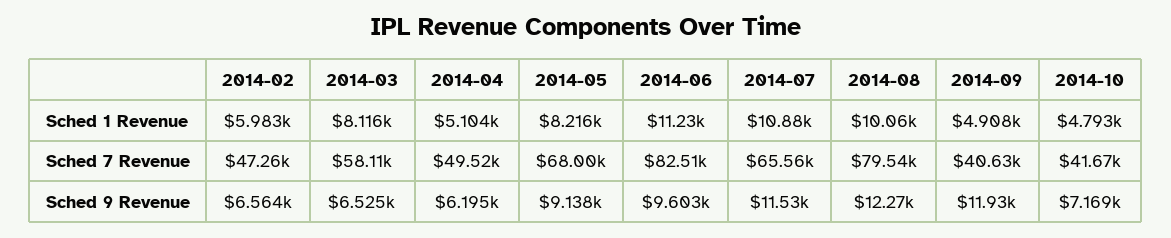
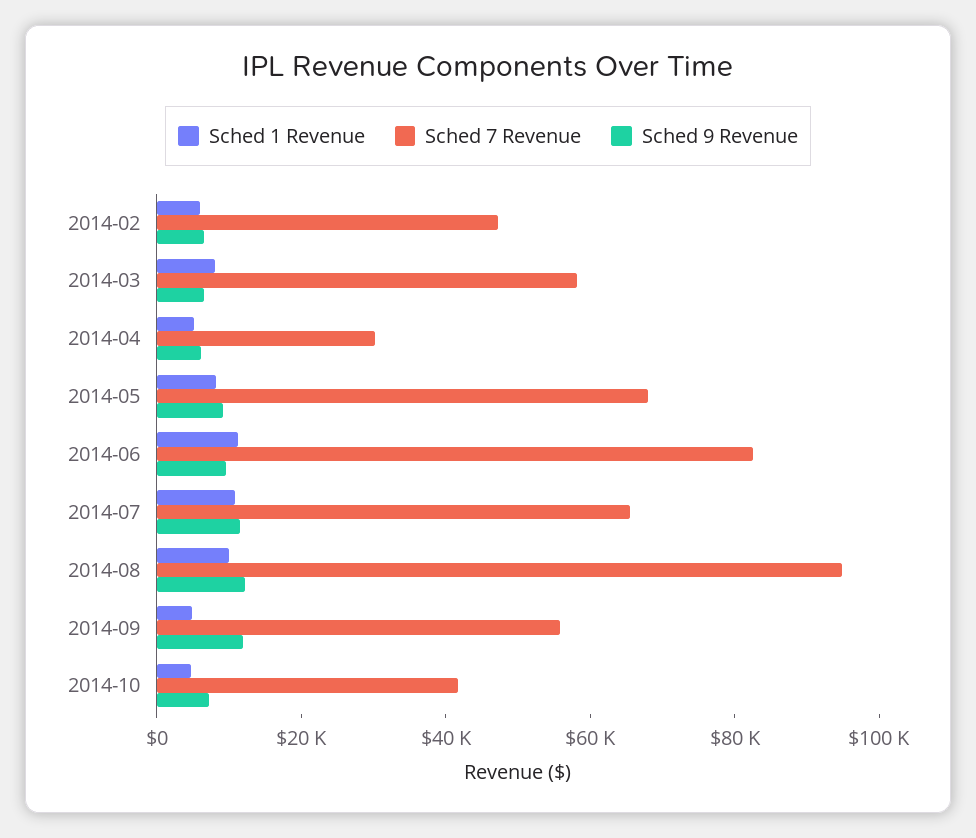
Sched 7 Revenue, 2014-04: 49520 -> 30000
Sched 7 Revenue, 2014-08: 79540 -> 95000
Sched 7 Revenue, 2014-09: 40630 -> 55000

